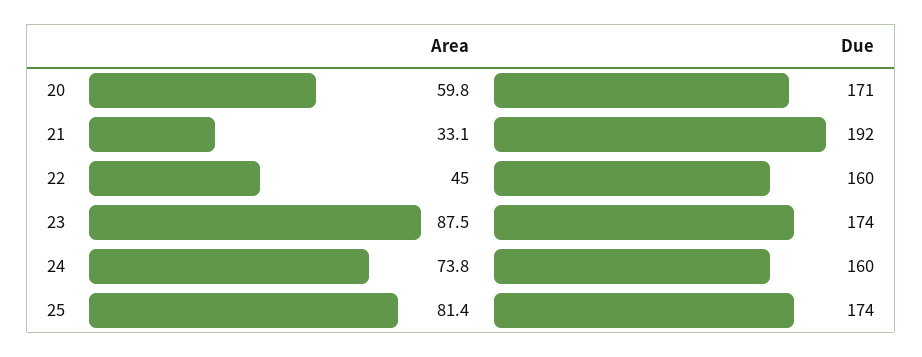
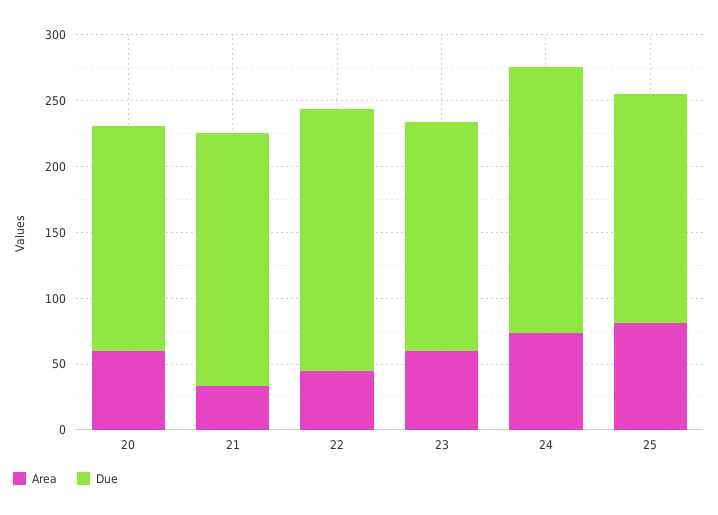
Due, 22: 160 -> 200
Area, 23: 87.5 -> 60
Due, 24: 160 -> 200

